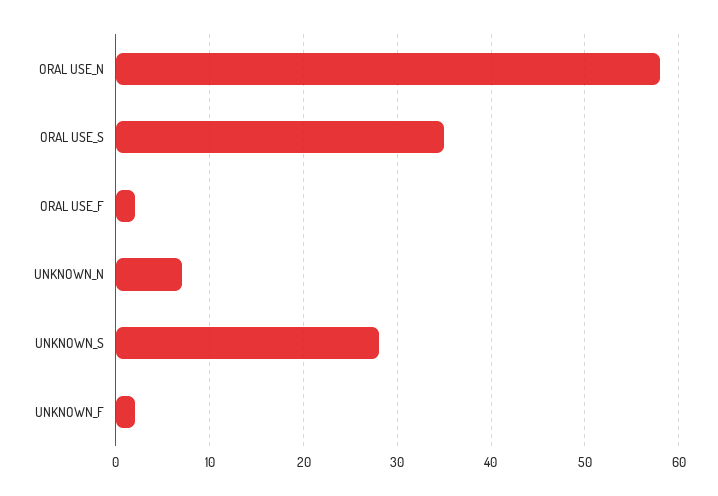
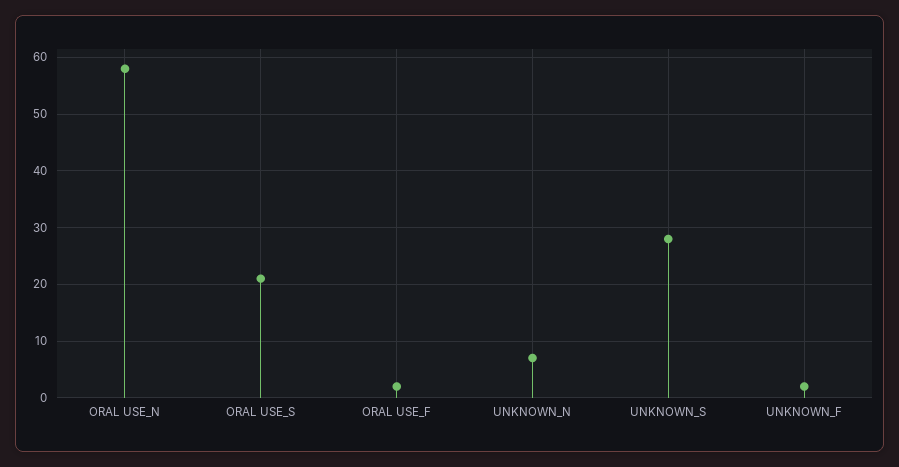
ORAL USE_S: 35 -> 20

